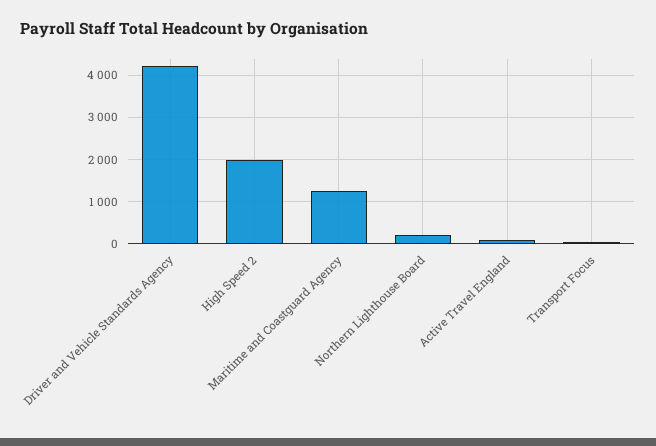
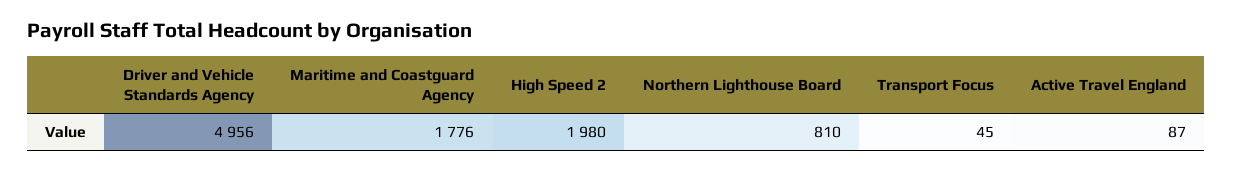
Driver and Vehicle Standards Agency: 4200 -> 4956
Maritime and Coastguard Agency: 1200 -> 1776
Northern Lighthouse Board: 200 -> 810

